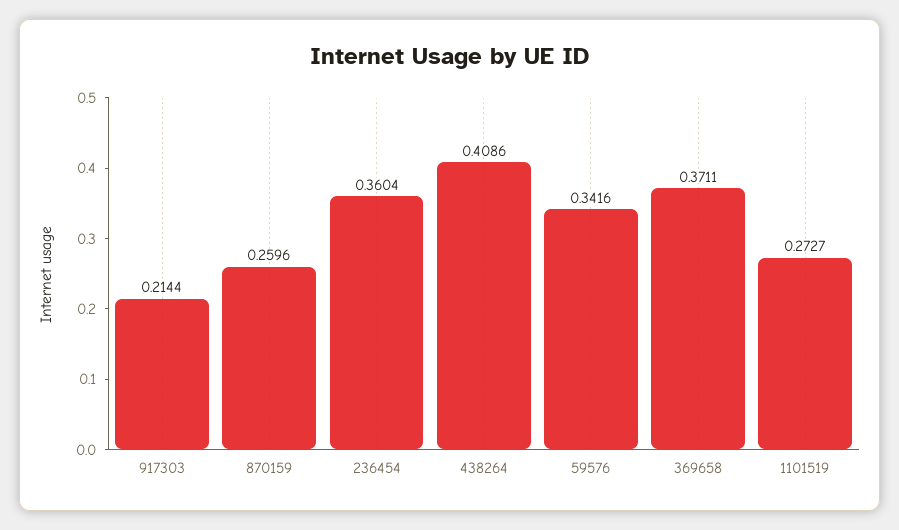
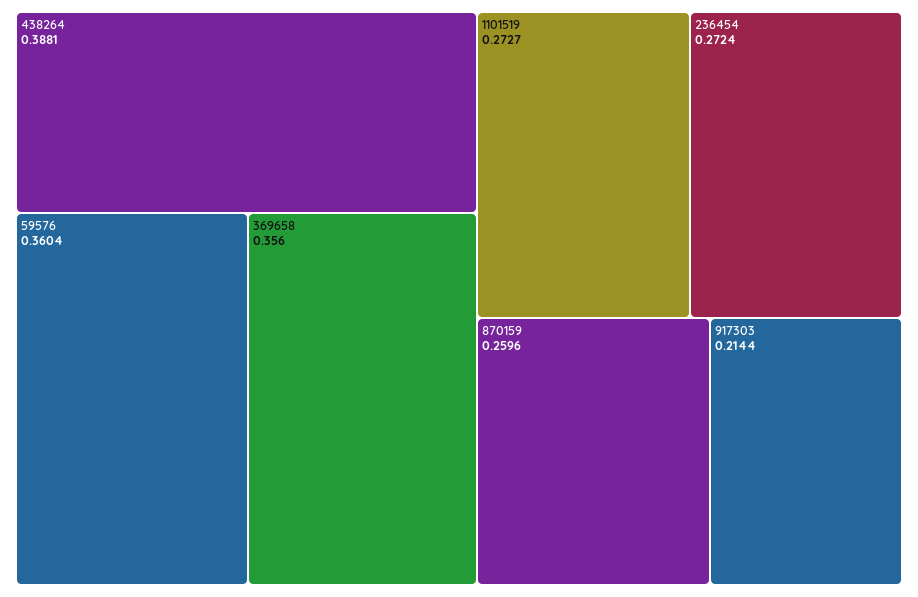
236454: 0.3604 -> 0.2724
438264: 0.4086 -> 0.3881
59576: 0.3416 -> 0.3604
369658: 0.3711 -> 0.356

